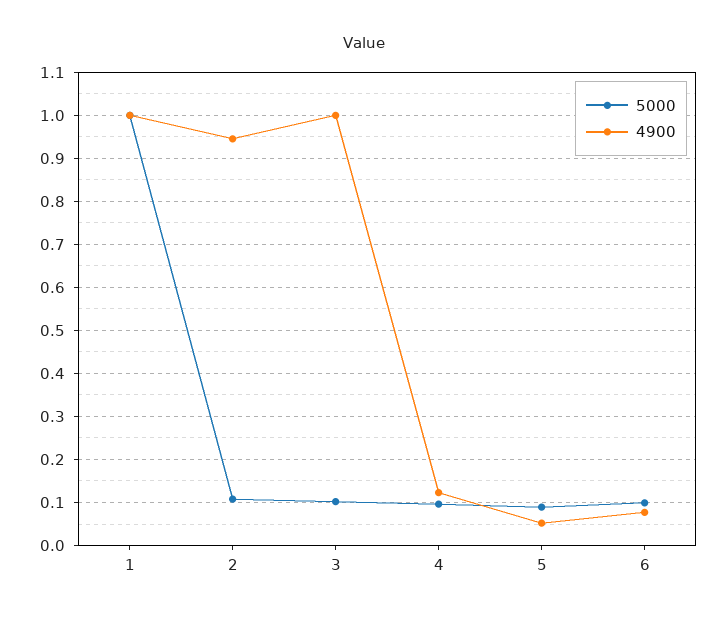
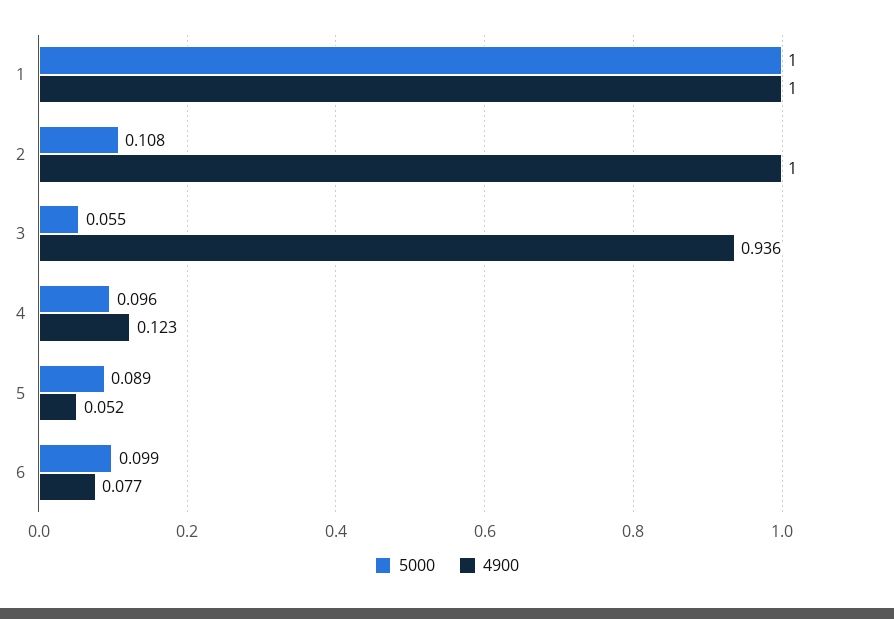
4900, 2: 0.94 -> 1
5000, 3: 0.1 -> 0.055
4900, 3: 1 -> 0.936

